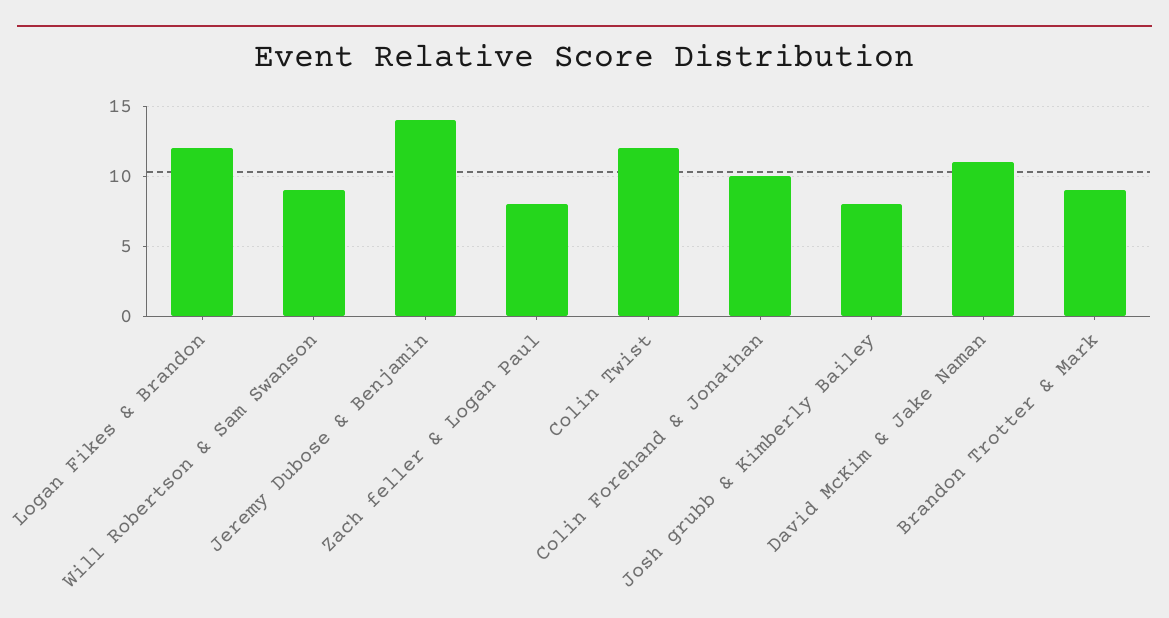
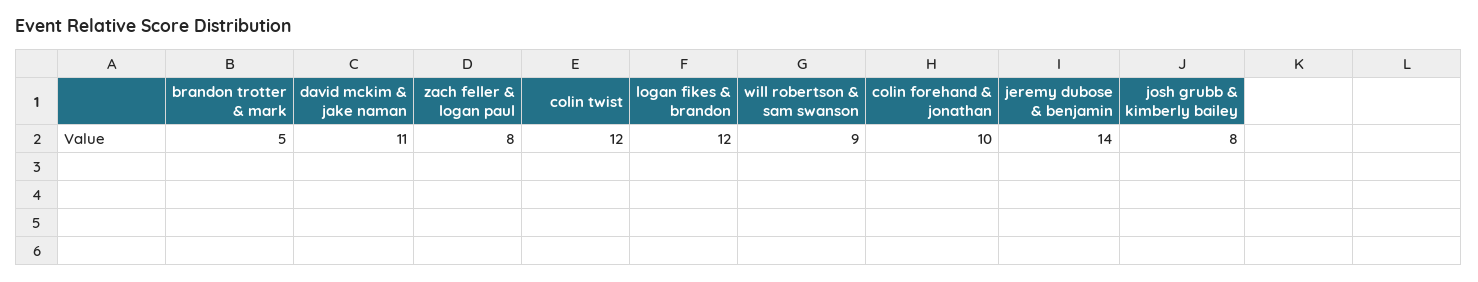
Brandon Trotter & Mark: 9 -> 5

